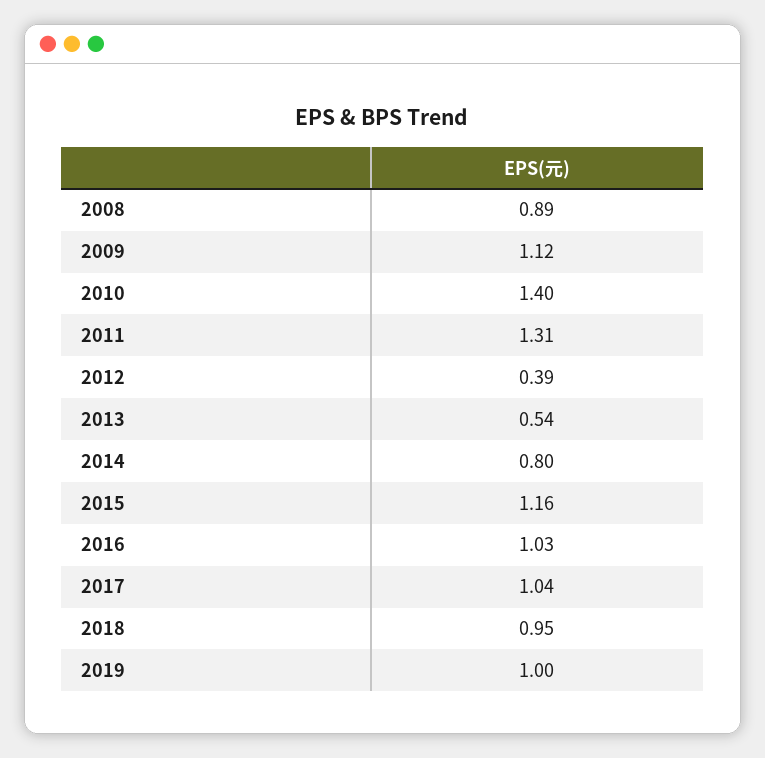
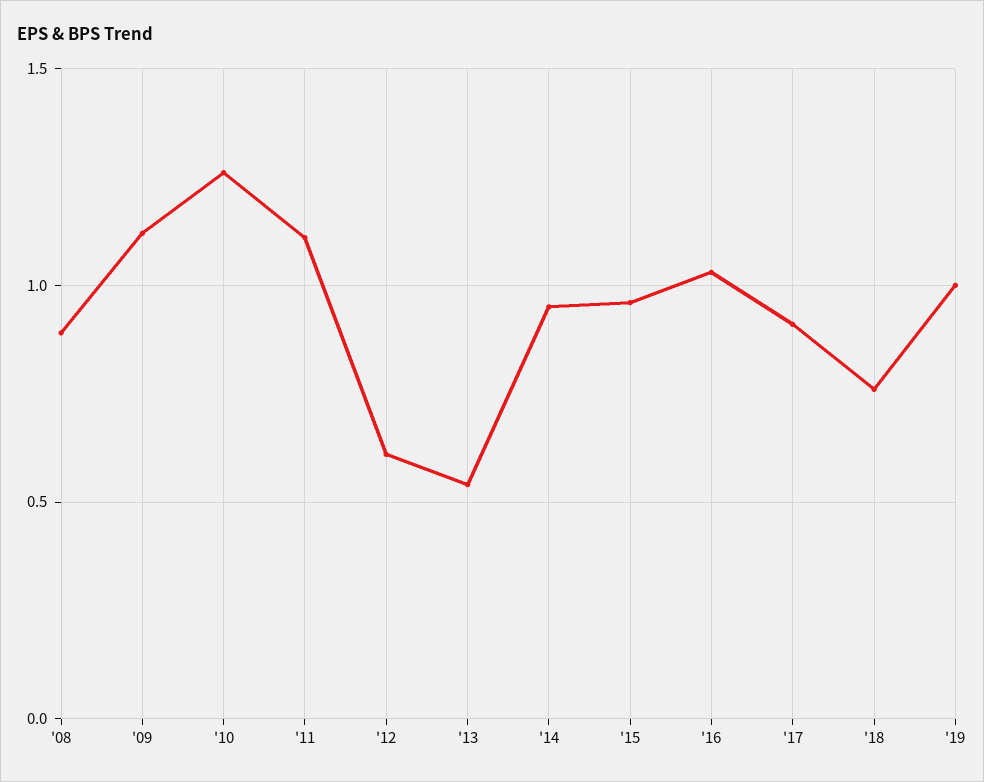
2010: 1.4 -> 1.25
2011: 1.31 -> 1.1
2012: 0.39 -> 0.6
2014: 0.8 -> 0.95
2015: 1.16 -> 0.95
2017: 1.04 -> 0.9
2018: 0.95 -> 0.75

